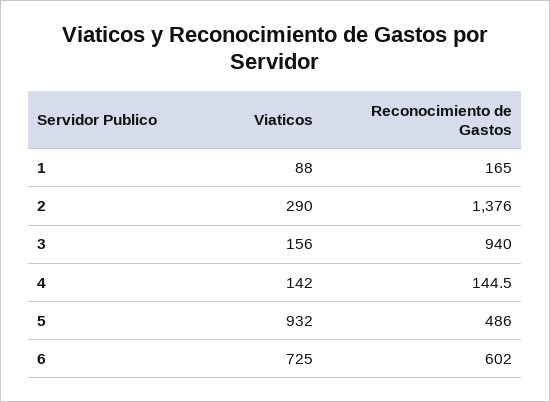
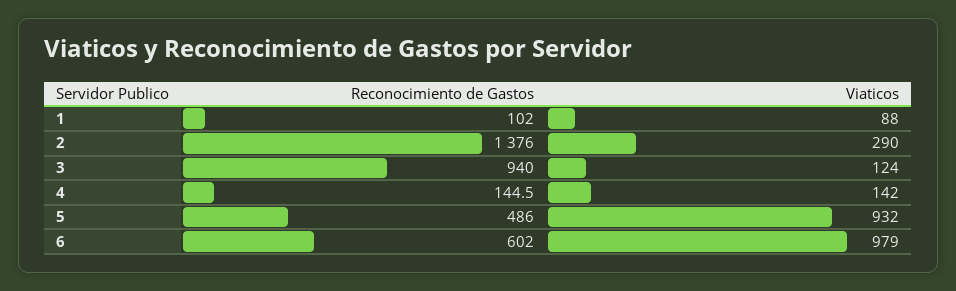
Reconocimiento de Gastos, 1: 165 -> 102
Viaticos, 3: 156 -> 124
Viaticos, 6: 725 -> 979

